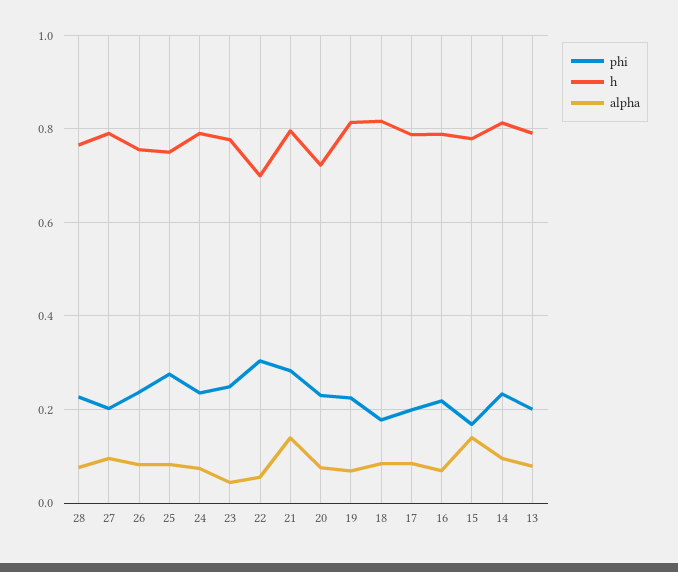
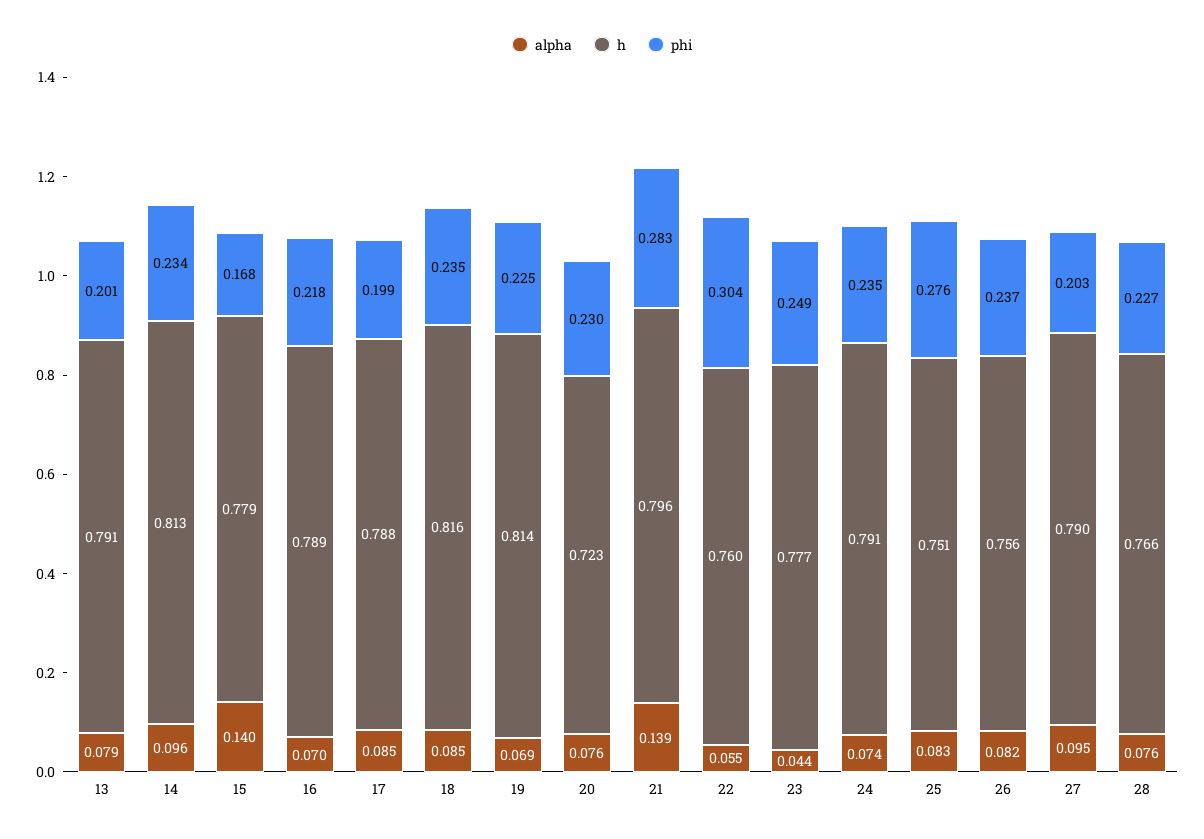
h, 22: 0.7 -> 0.76
phi, 18: 0.18 -> 0.235

